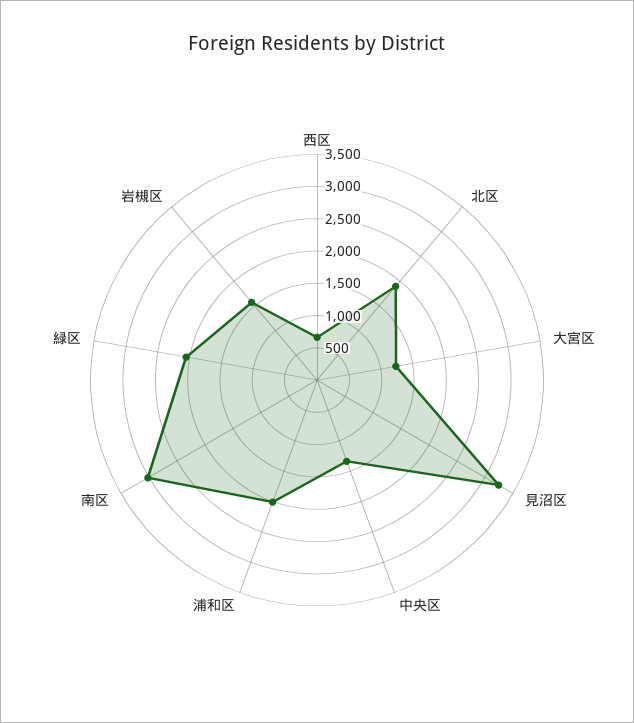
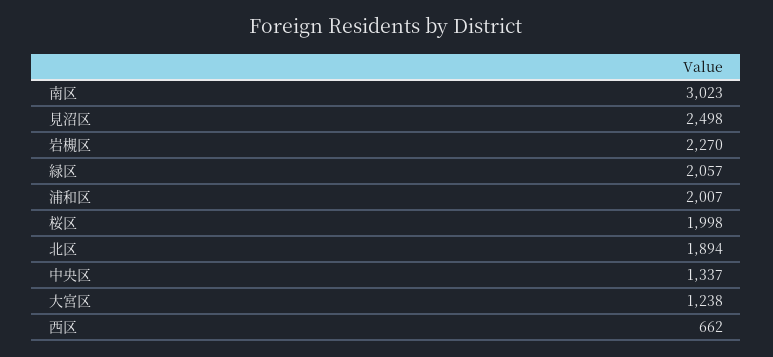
見沼区: 3250 -> 2498
岩槻区: 1500 -> 2270
桜区: none -> 1998

